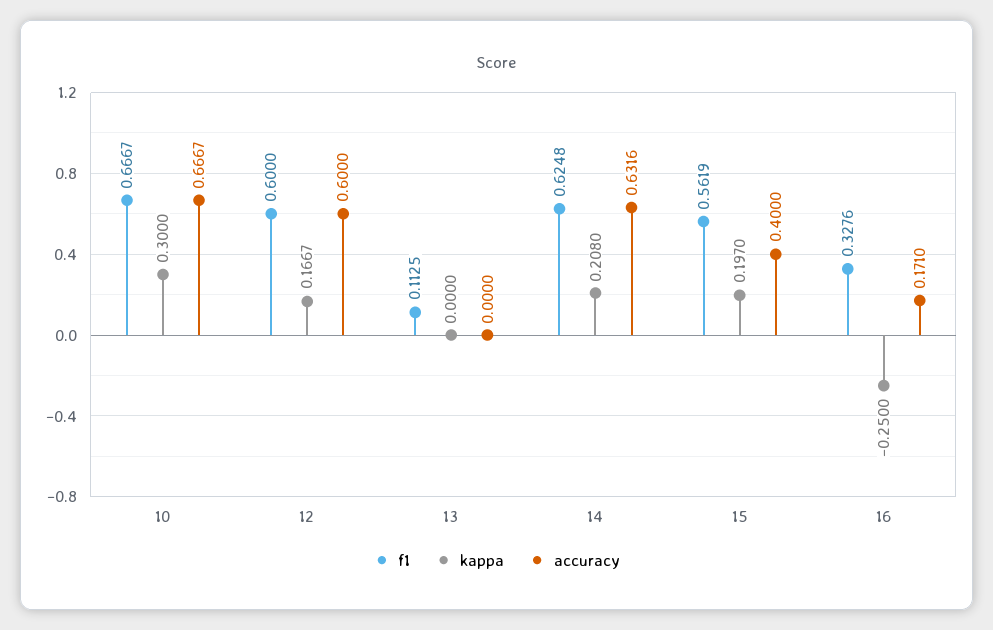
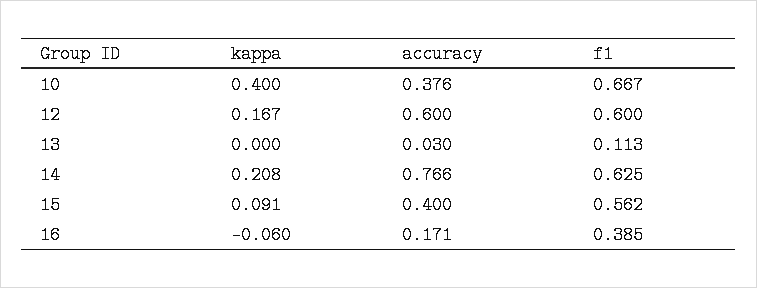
kappa, 10: 0.3 -> 0.4
accuracy, 10: 0.6667 -> 0.376
accuracy, 13: 0 -> 0.03
accuracy, 14: 0.6316 -> 0.766
kappa, 15: 0.197 -> 0.091
f1, 16: 0.3276 -> 0.385
kappa, 16: -0.25 -> -0.06

